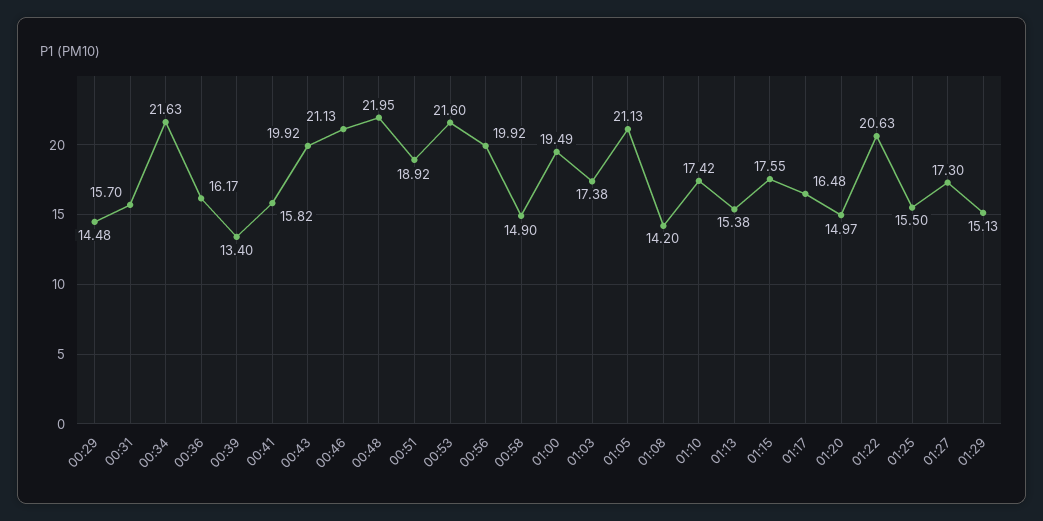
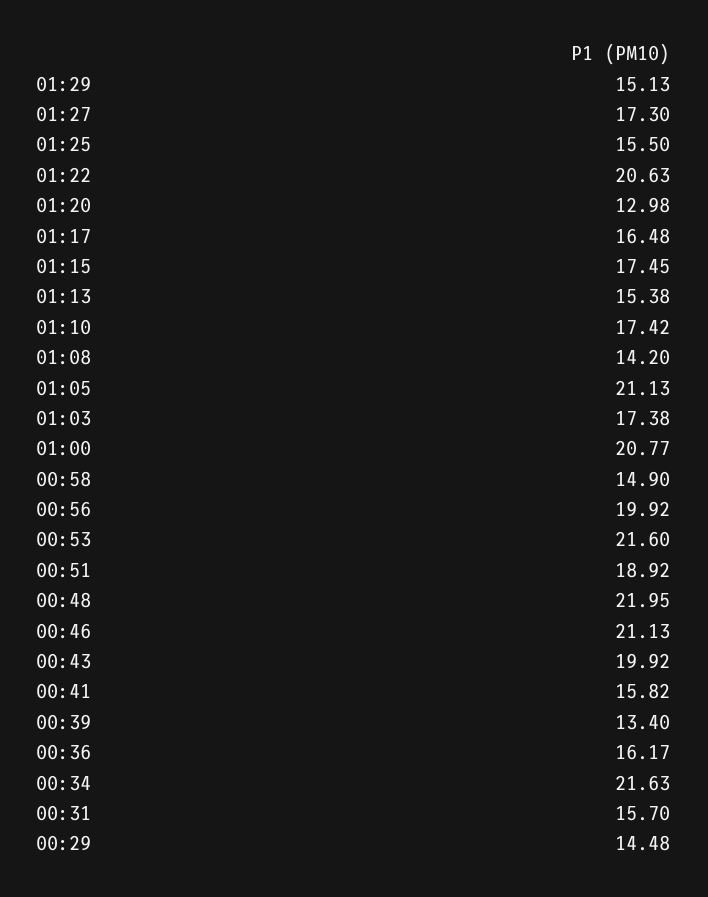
01:00: 19.49 -> 20.77
01:15: 17.55 -> 17.45
01:20: 14.97 -> 12.98

